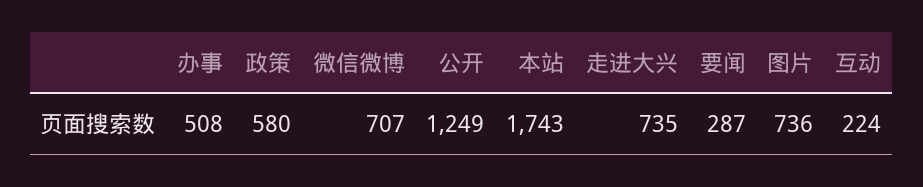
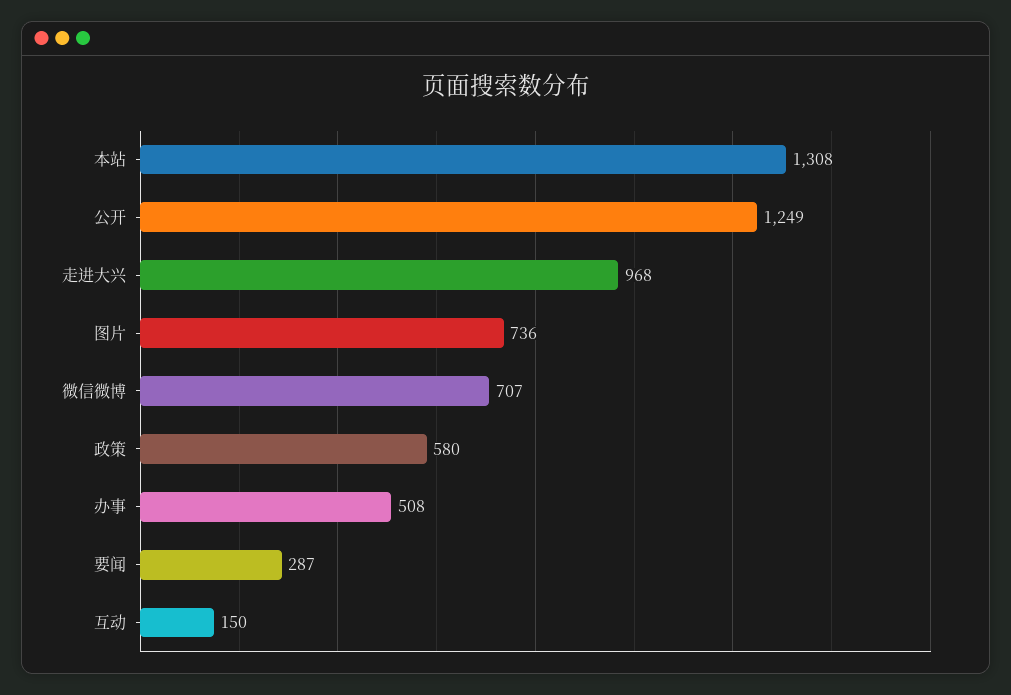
本站: 1743 -> 1308
走进大兴: 735 -> 968
互动: 224 -> 150

